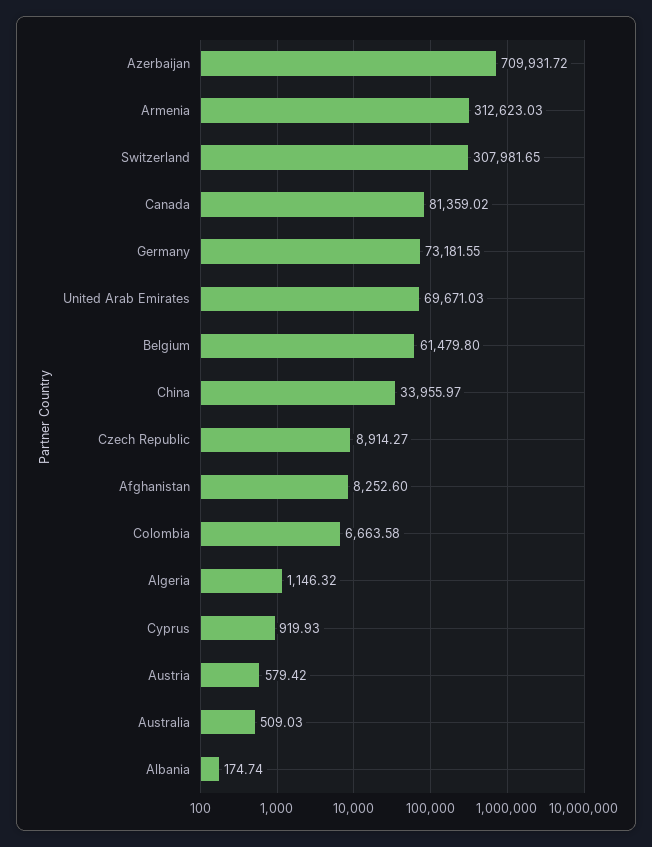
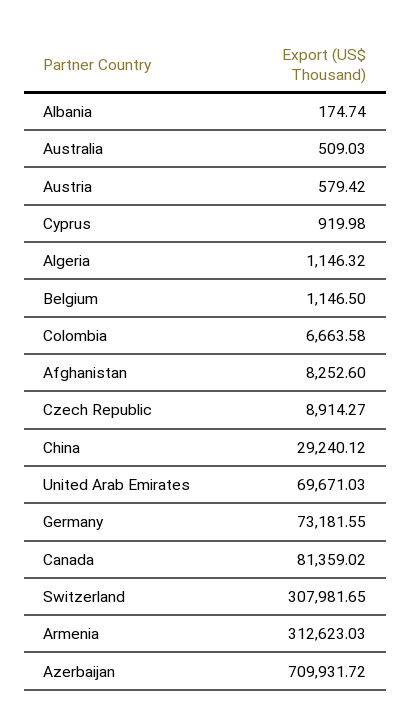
Belgium: 61479.8 -> 1146.5
China: 33955.97 -> 29240.12
Cyprus: 919.93 -> 919.98

